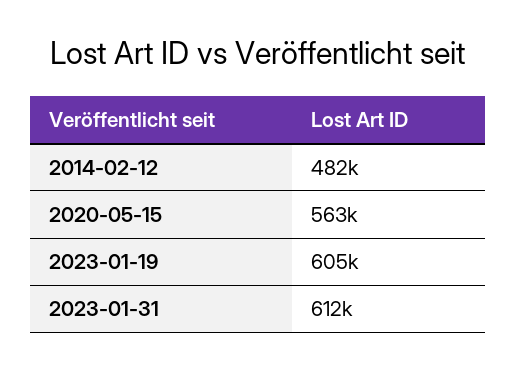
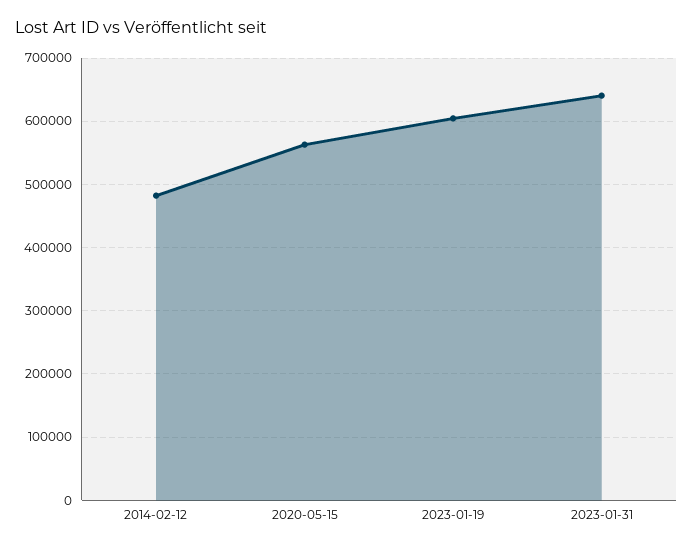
2023-01-31: 612000 -> 640000

